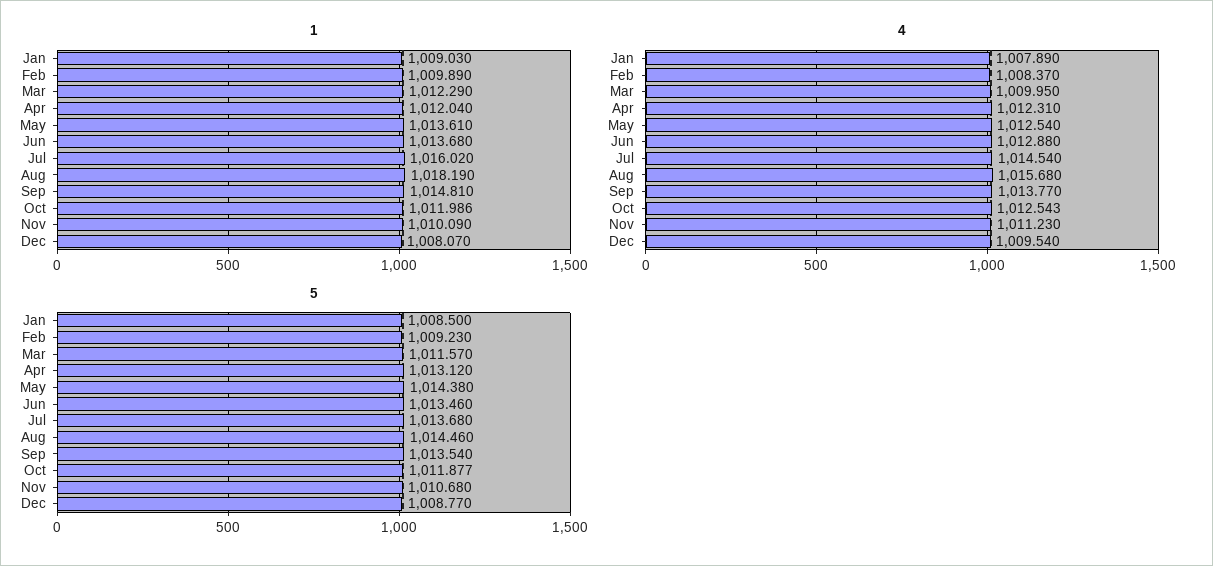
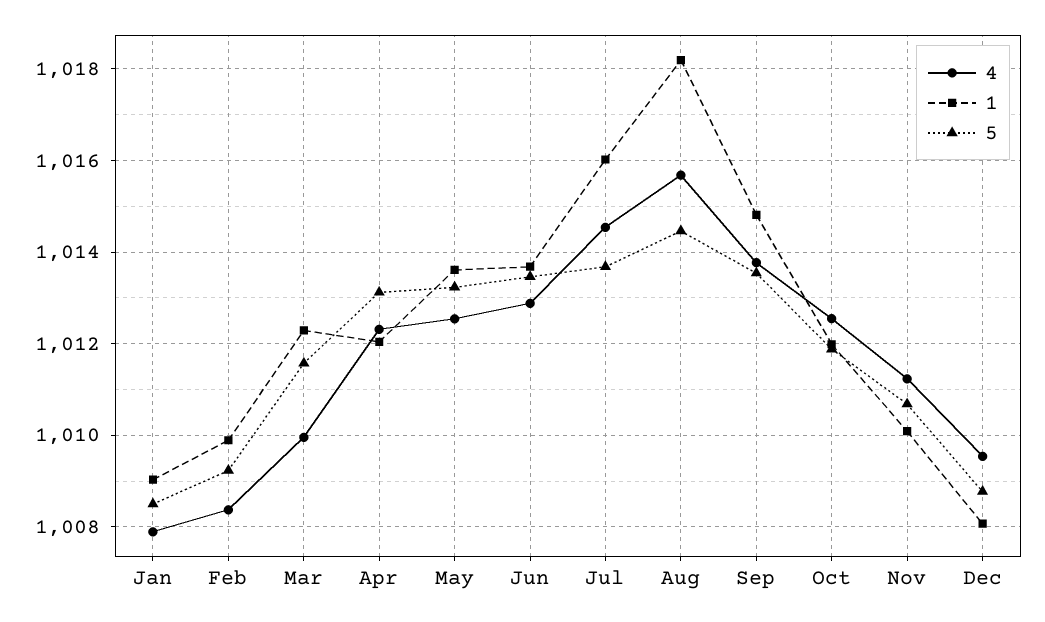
5, May: 1014.38 -> 1013.2

